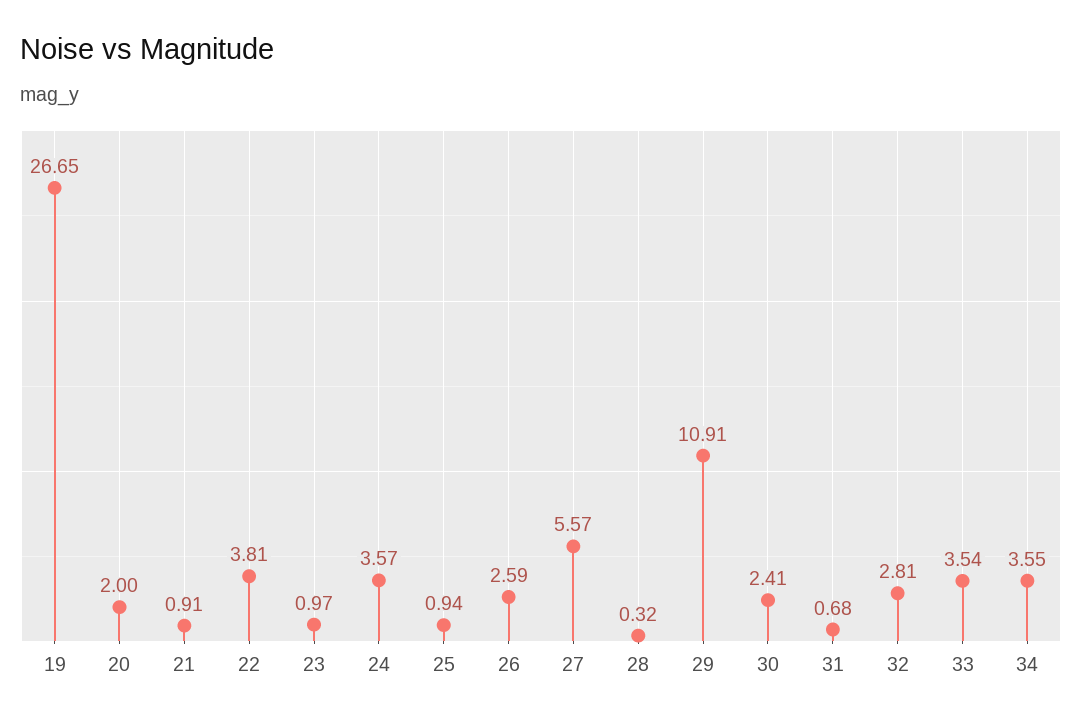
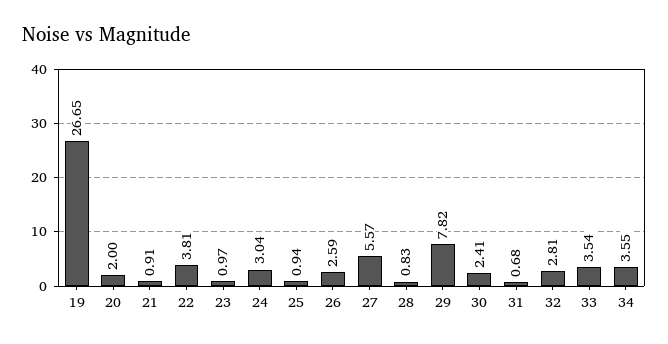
24: 3.57 -> 3.04
28: 0.32 -> 0.83
29: 10.91 -> 7.82

